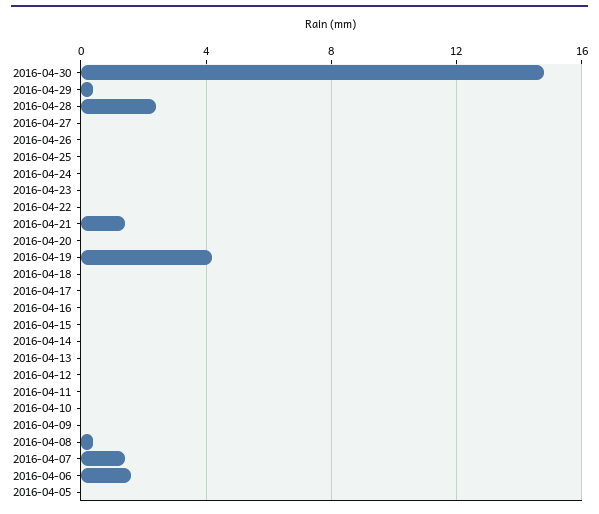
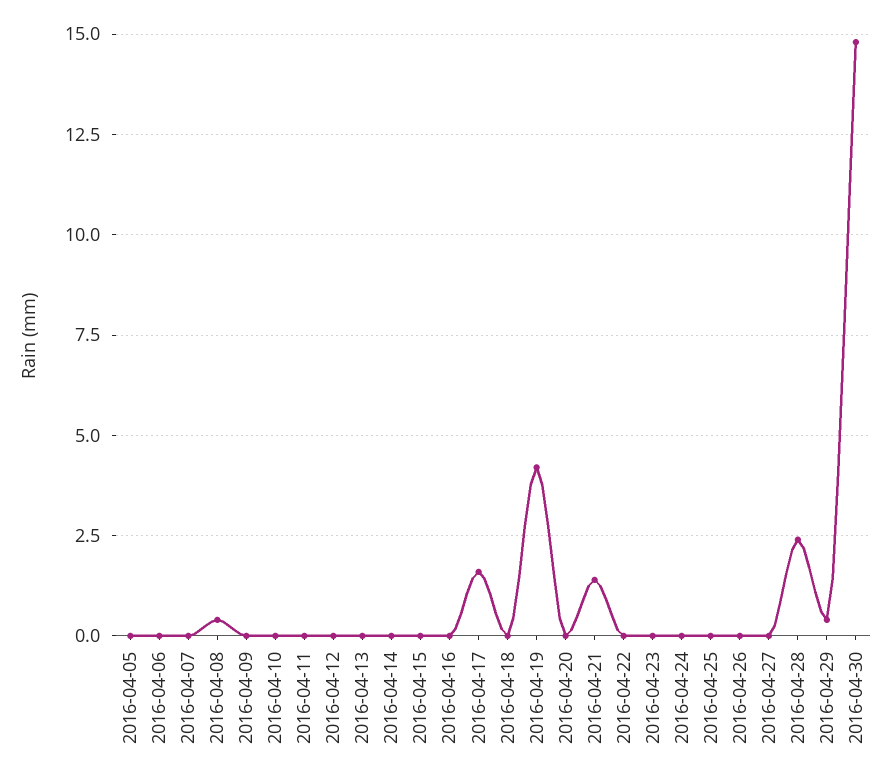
2016-04-17: 0 -> 1.5
2016-04-07: 1.5 -> 0
2016-04-06: 1.5 -> 0

